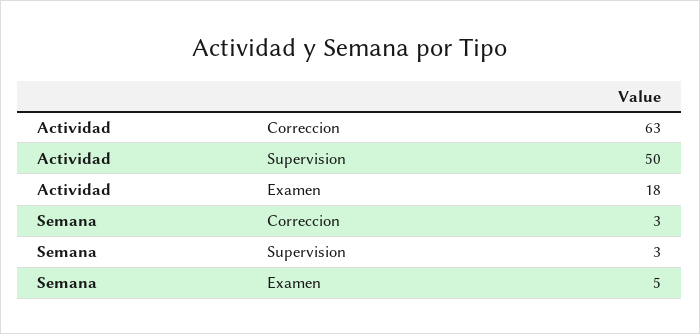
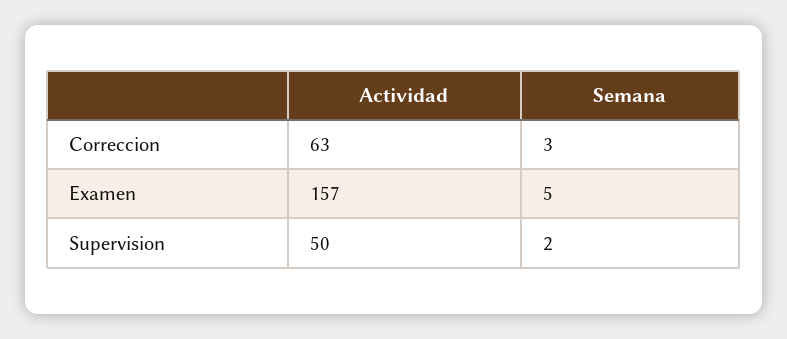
Actividad, Examen: 18 -> 157
Semana, Supervision: 3 -> 2

